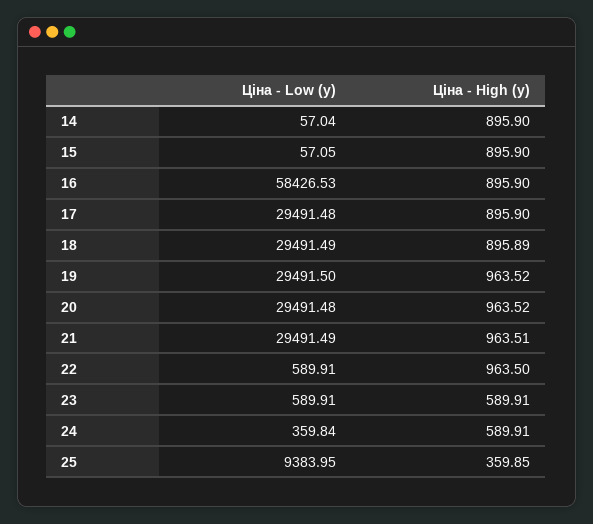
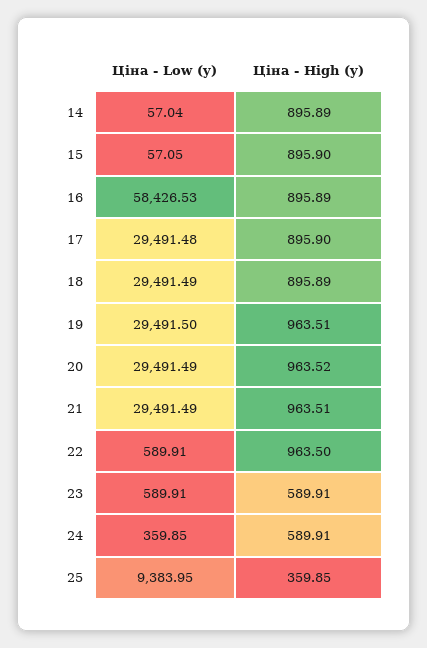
Ціна - High (y), 14: 895.9 -> 895.89
Ціна - High (y), 16: 895.9 -> 895.89
Ціна - High (y), 19: 963.52 -> 963.51
Ціна - Low (y), 20: 29491.48 -> 29491.49
Ціна - Low (y), 24: 359.84 -> 359.85

